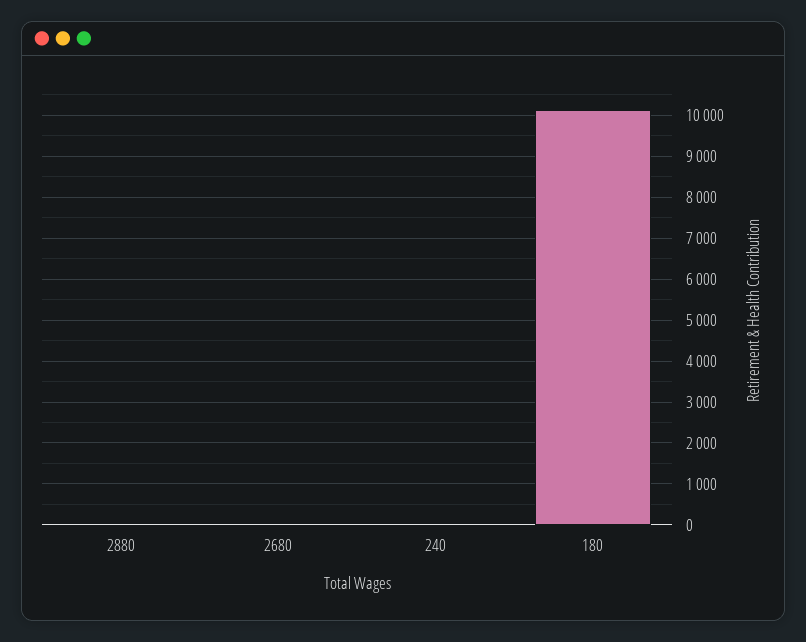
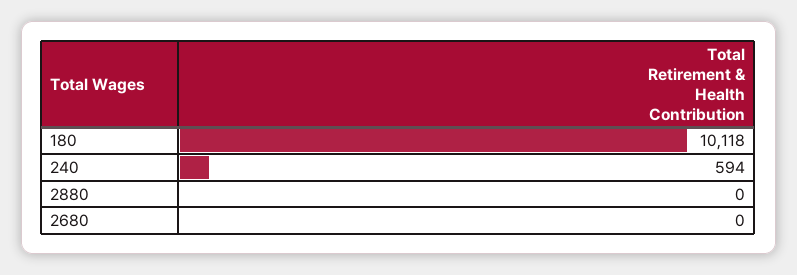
240: 0 -> 594

